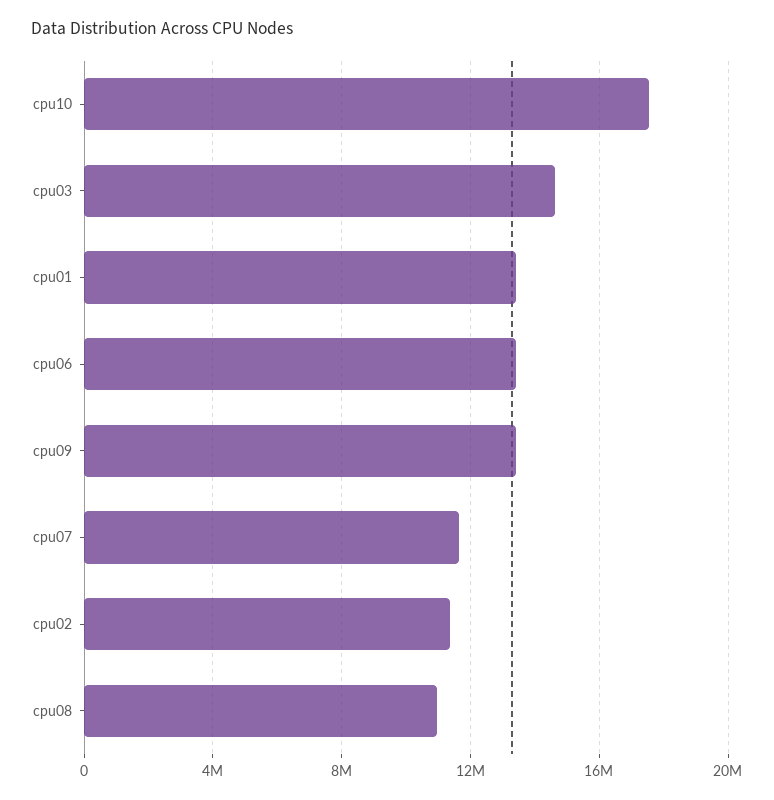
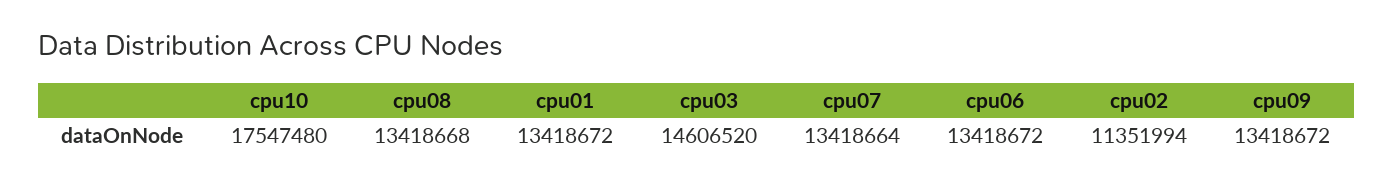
cpu07: 11500000 -> 13418664
cpu08: 11000000 -> 13418668

